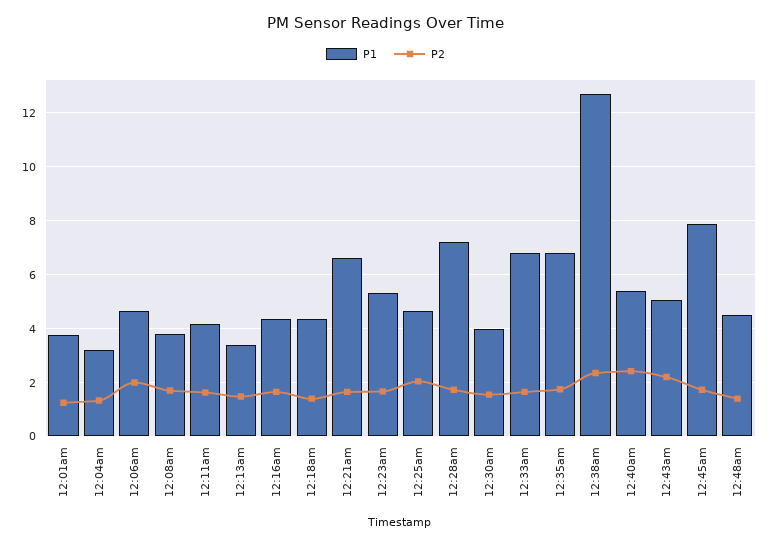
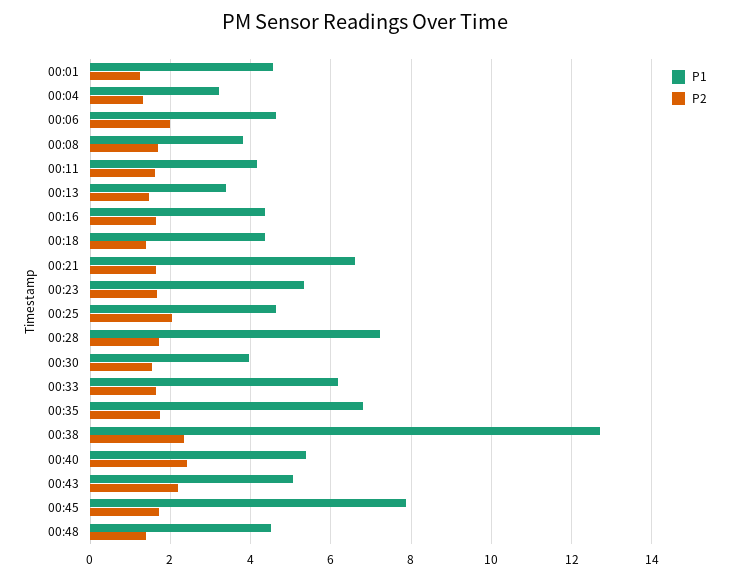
P1, 12:01am: 3.75 -> 4.6
P1, 12:33am: 6.75 -> 6.2

